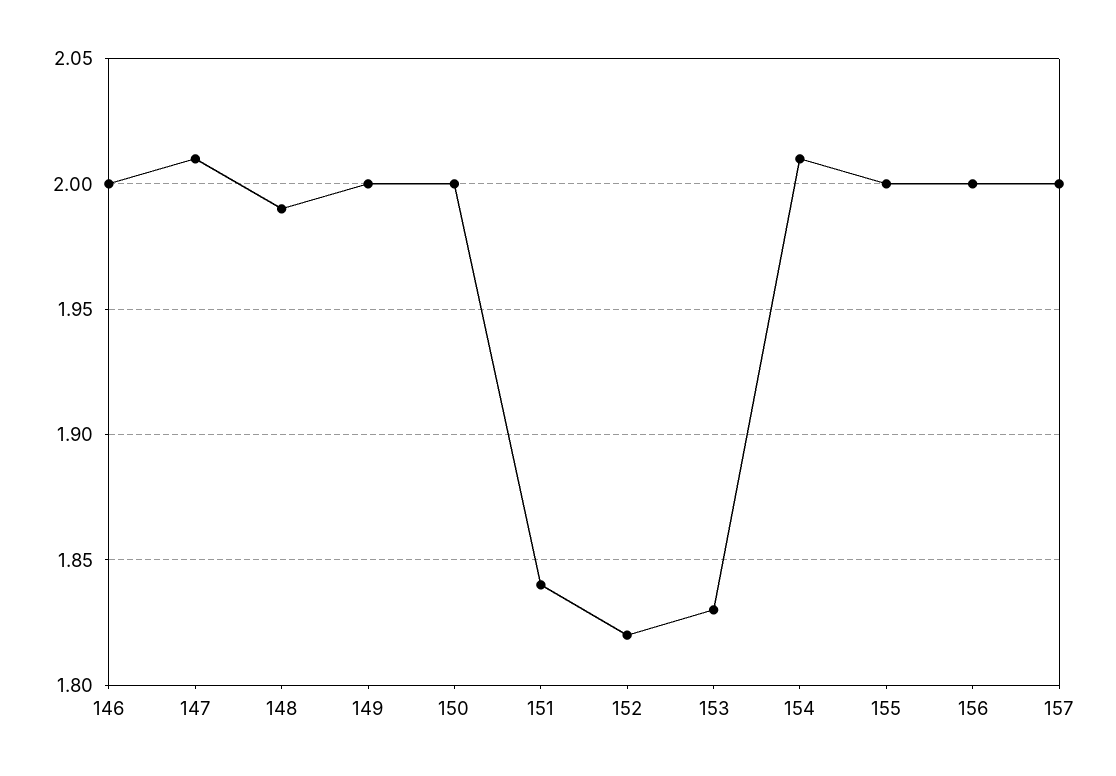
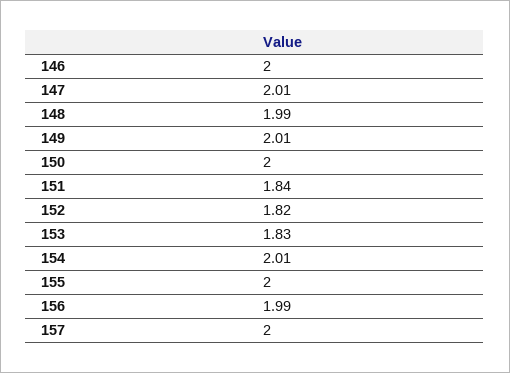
149: 2 -> 2.01
156: 2 -> 1.99

